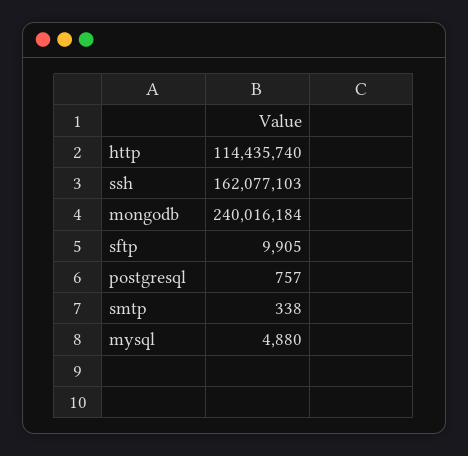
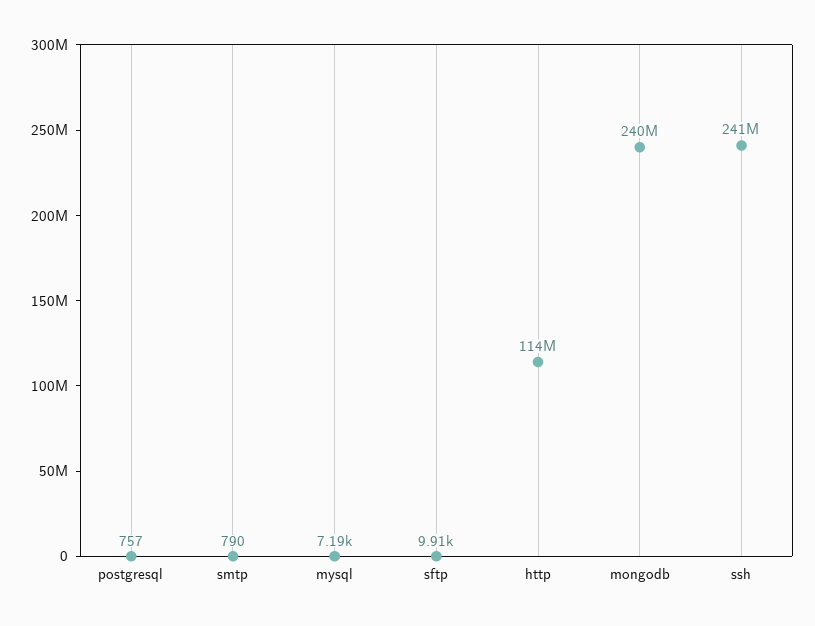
ssh: 162077103 -> 241000000
smtp: 338 -> 790
mysql: 4880 -> 7190

